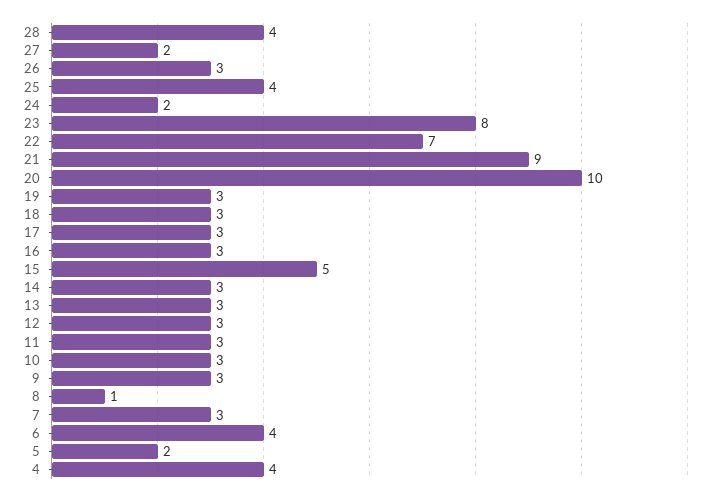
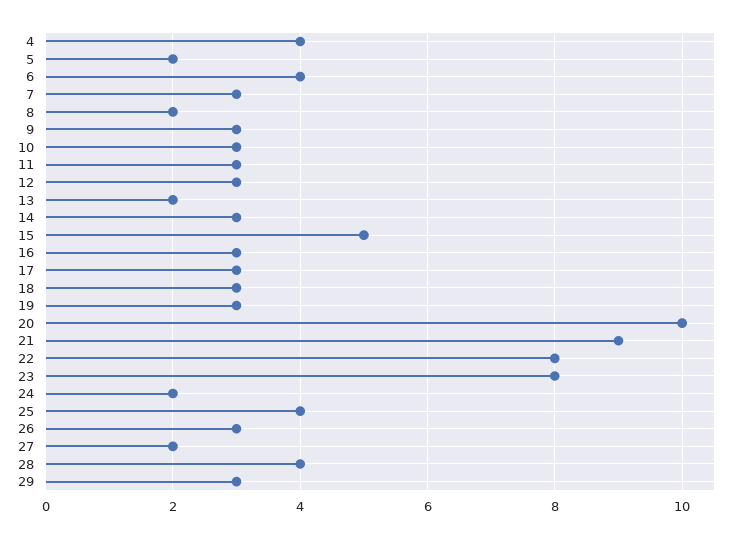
22: 7 -> 8
13: 3 -> 2
8: 1 -> 2
29: none -> 3

